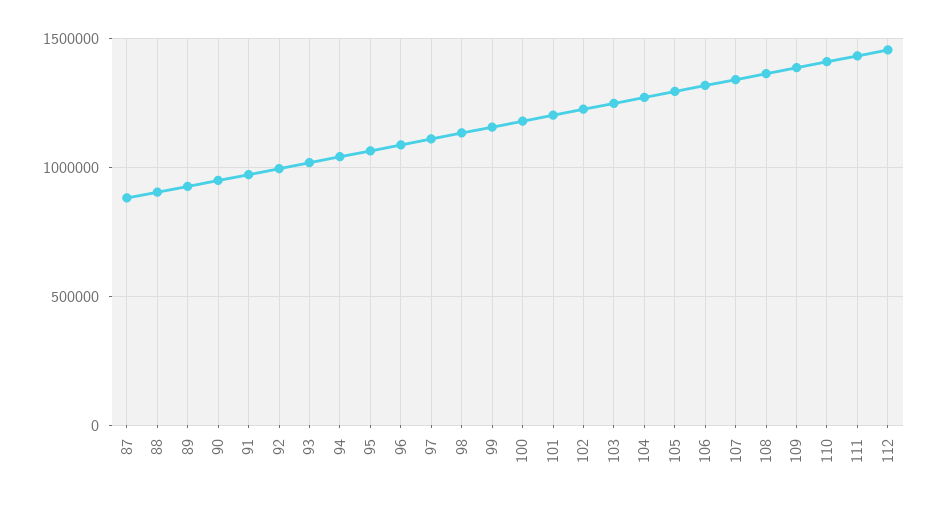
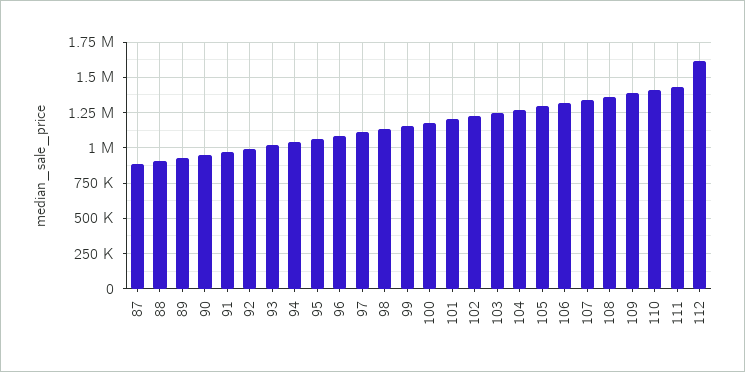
112: 1450000 -> 1600000

